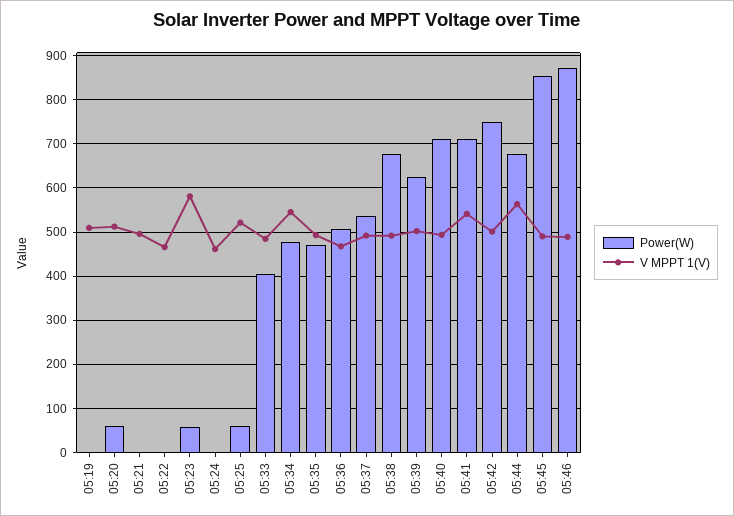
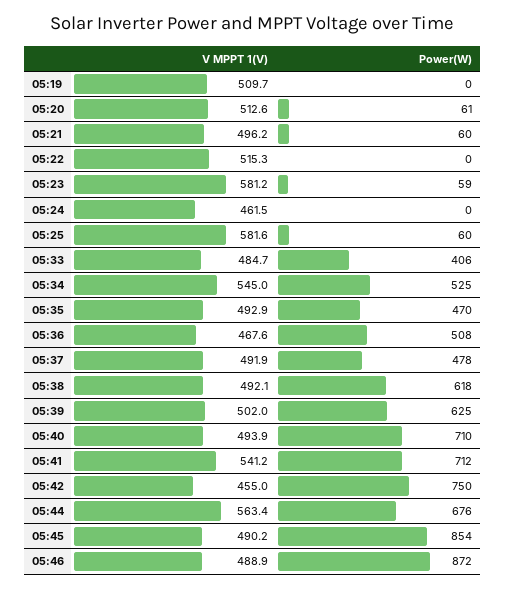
Power(W), 05:21: 0 -> 60
V MPPT 1(V), 05:22: 460 -> 515.3
V MPPT 1(V), 05:25: 520 -> 581.6
Power(W), 05:34: 480 -> 525
Power(W), 05:37: 540 -> 478
Power(W), 05:38: 680 -> 618
V MPPT 1(V), 05:42: 500 -> 455

